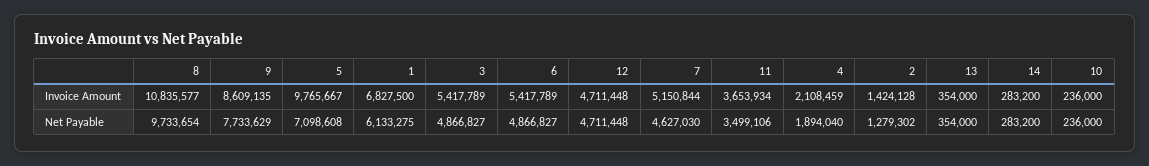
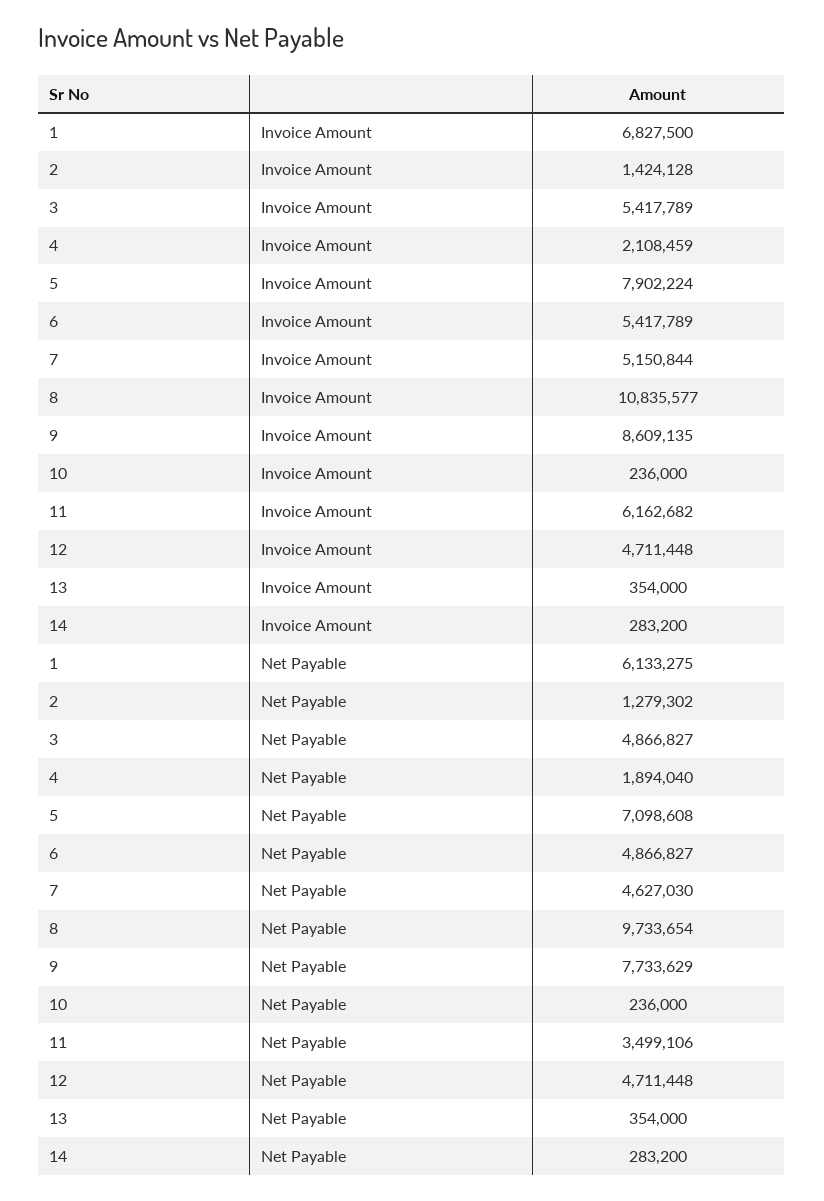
5, Invoice Amount: 9765667 -> 7902224
11, Invoice Amount: 3653934 -> 6162682

